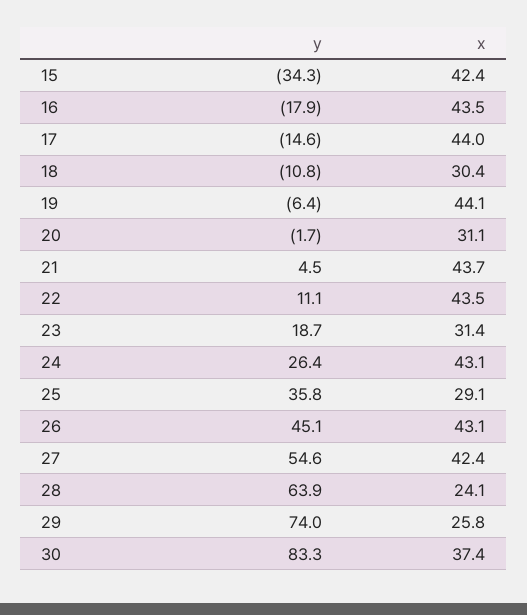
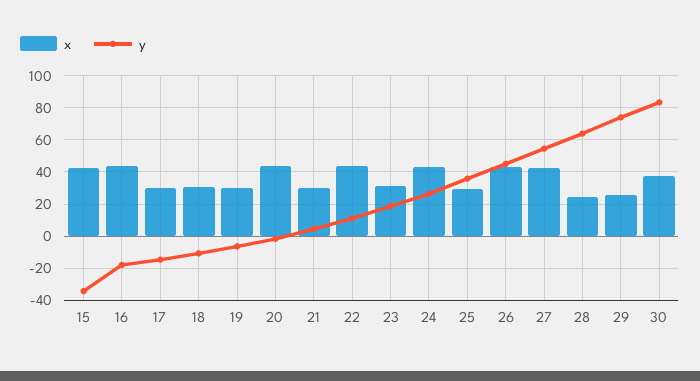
x, 17: 44 -> 30
x, 19: 44.1 -> 30
x, 20: 31.1 -> 45
x, 21: 43.7 -> 30

